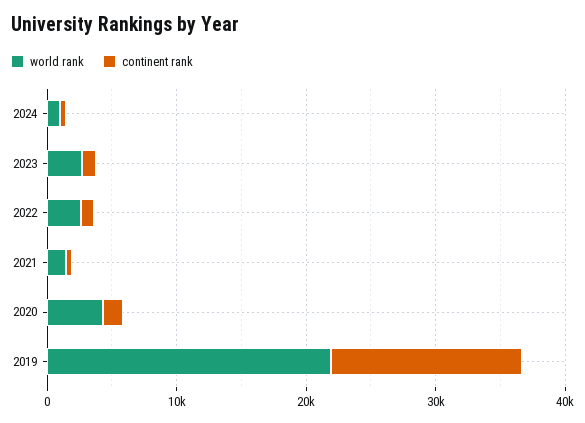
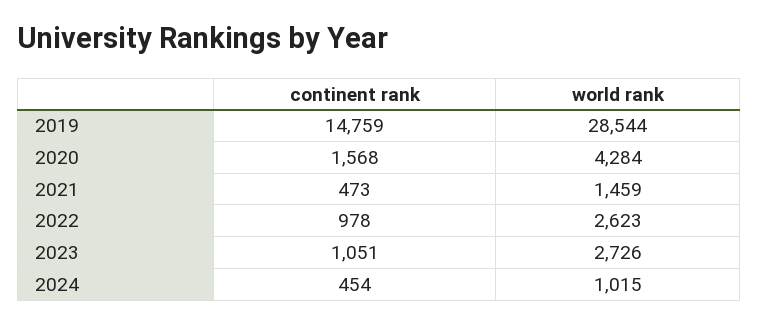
world rank, 2019: 22000 -> 28544

